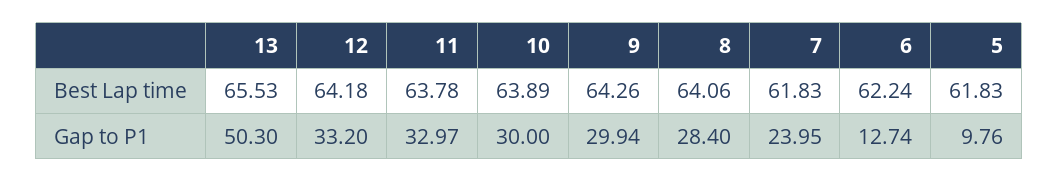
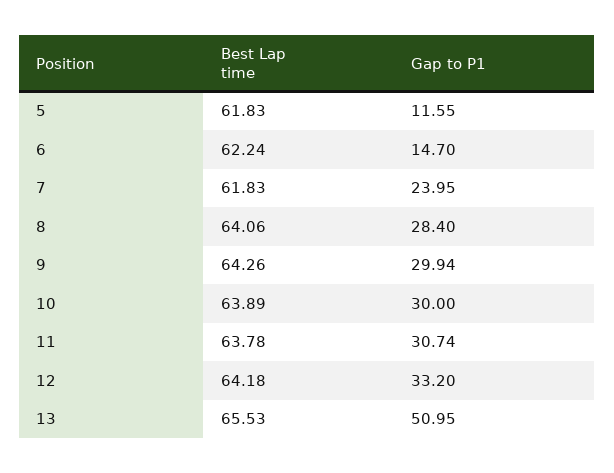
13, Gap to P1: 50.3 -> 50.95
11, Gap to P1: 32.97 -> 30.74
6, Gap to P1: 12.74 -> 14.7
5, Gap to P1: 9.76 -> 11.55

